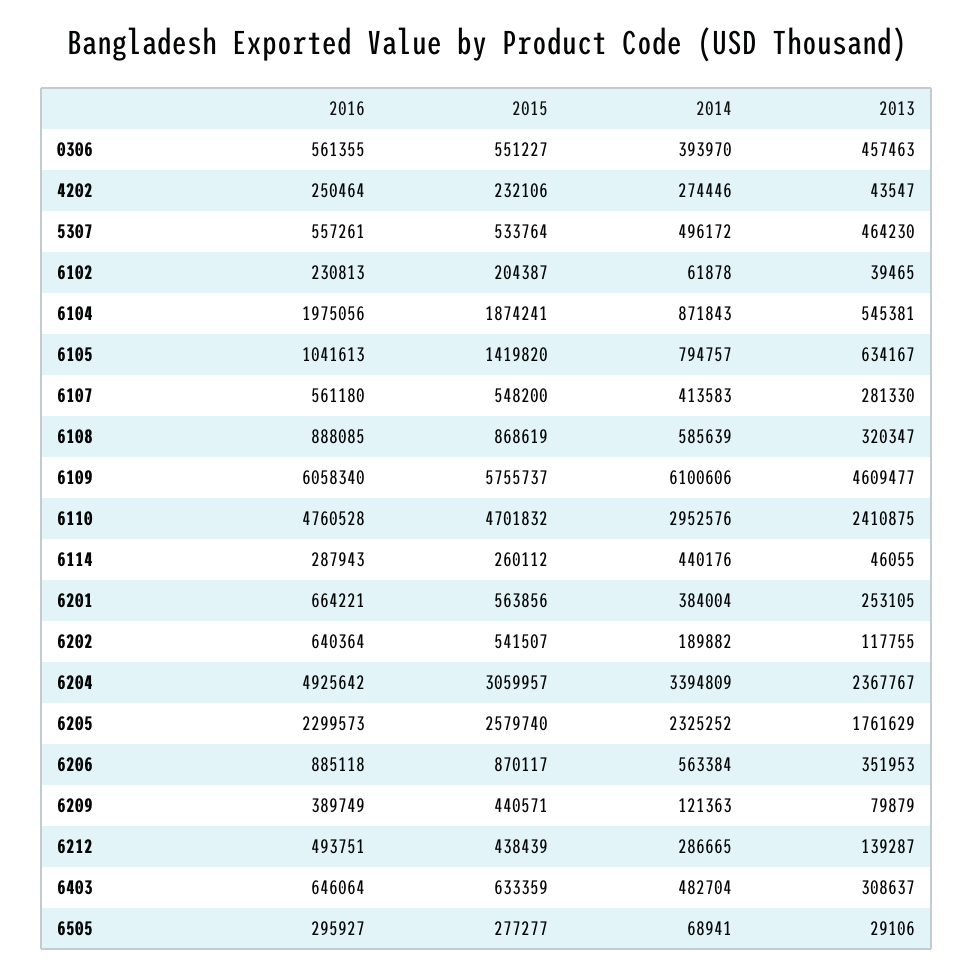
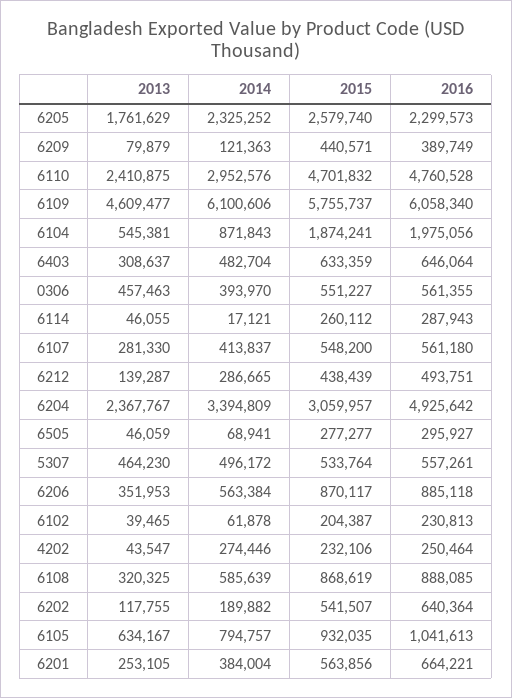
2015, 6105: 1419820 -> 932035
2014, 6107: 413583 -> 413837
2013, 6108: 320347 -> 320325
2014, 6114: 440176 -> 17121
2013, 6505: 29106 -> 46059

